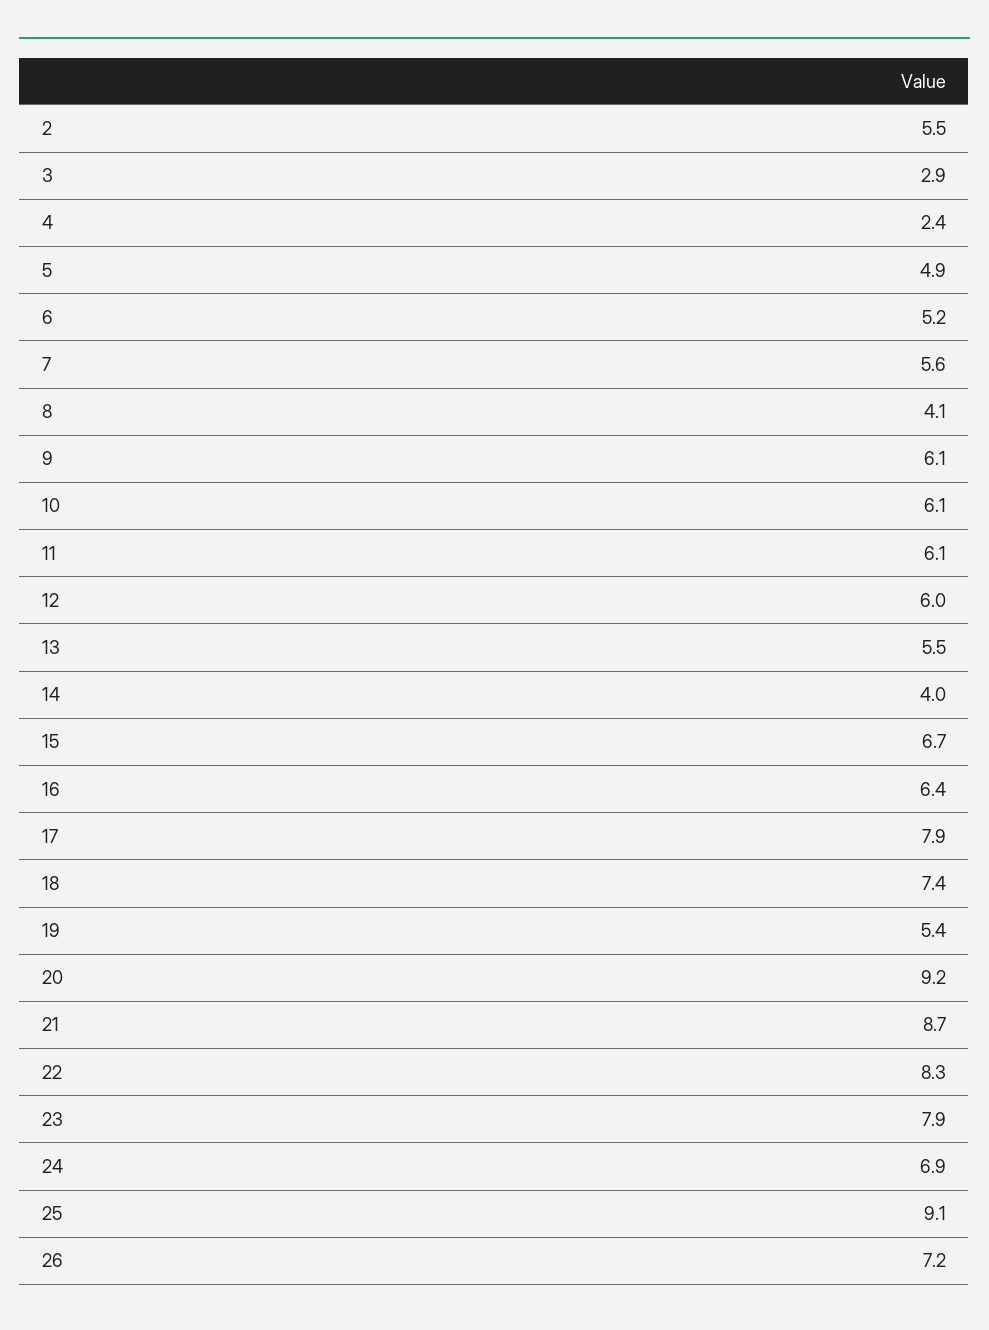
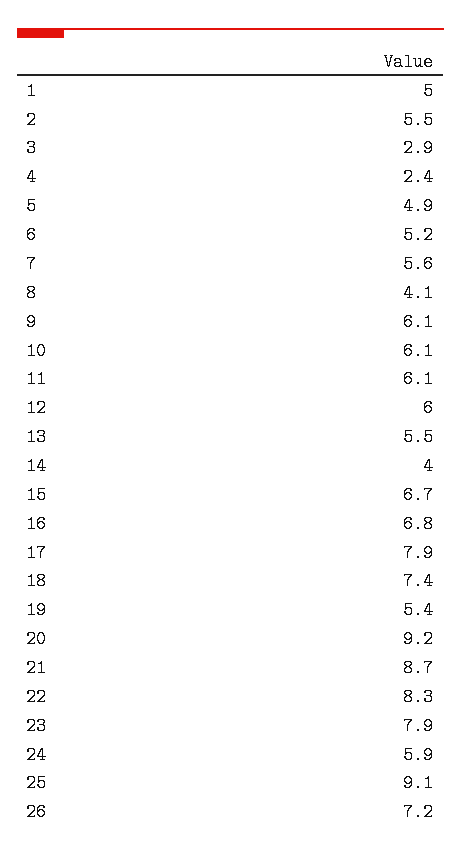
16: 6.4 -> 6.8
24: 6.9 -> 5.9
1: none -> 5

